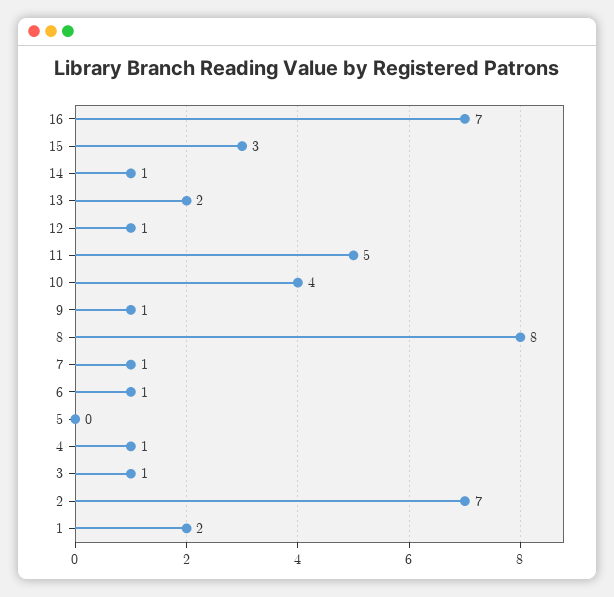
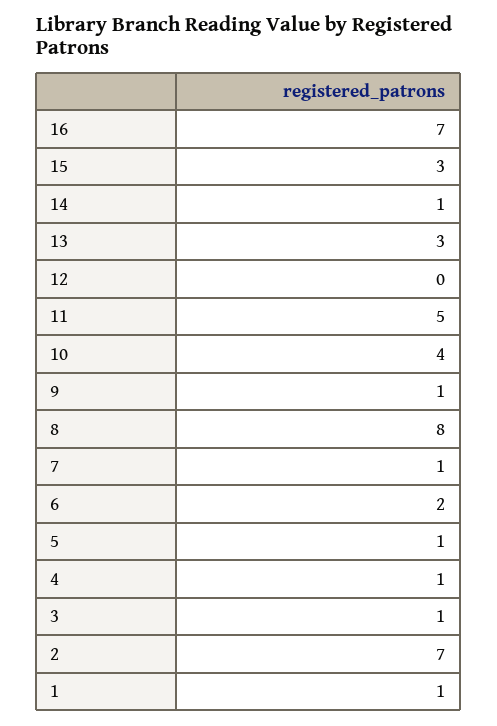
13: 2 -> 3
12: 1 -> 0
6: 1 -> 2
5: 0 -> 1
1: 2 -> 1

